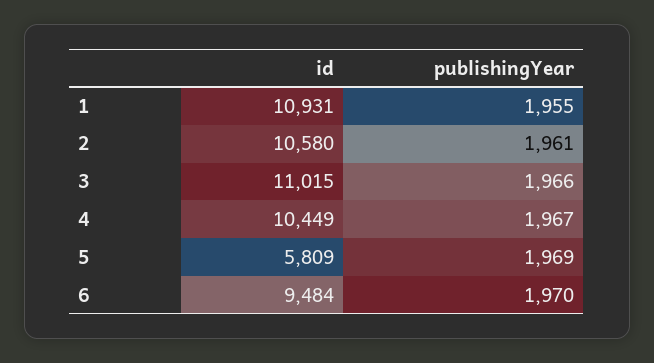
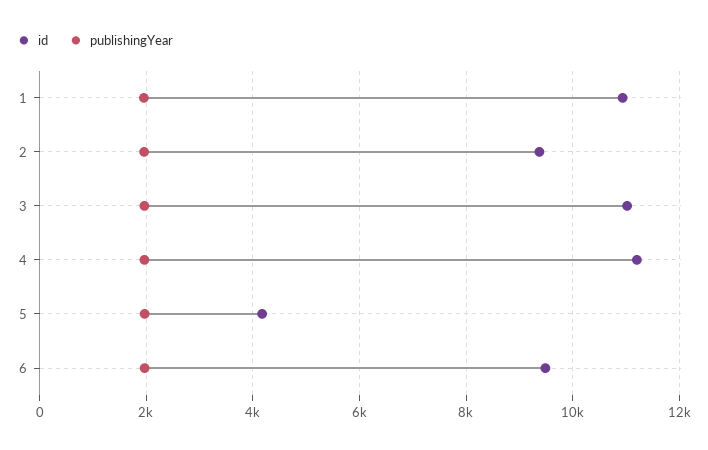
id, 2: 10580 -> 9400
id, 4: 10449 -> 11200
id, 5: 5809 -> 4200

